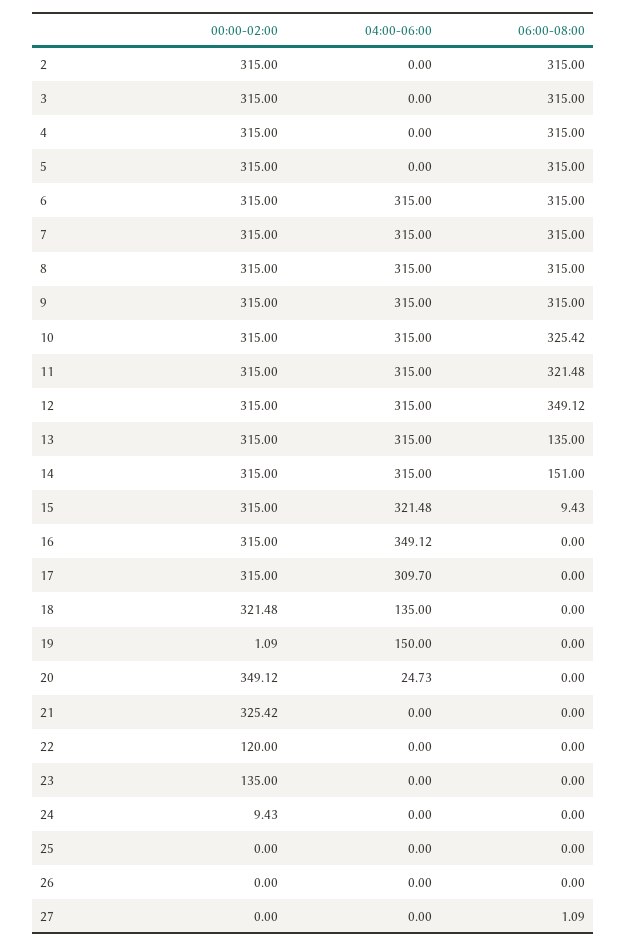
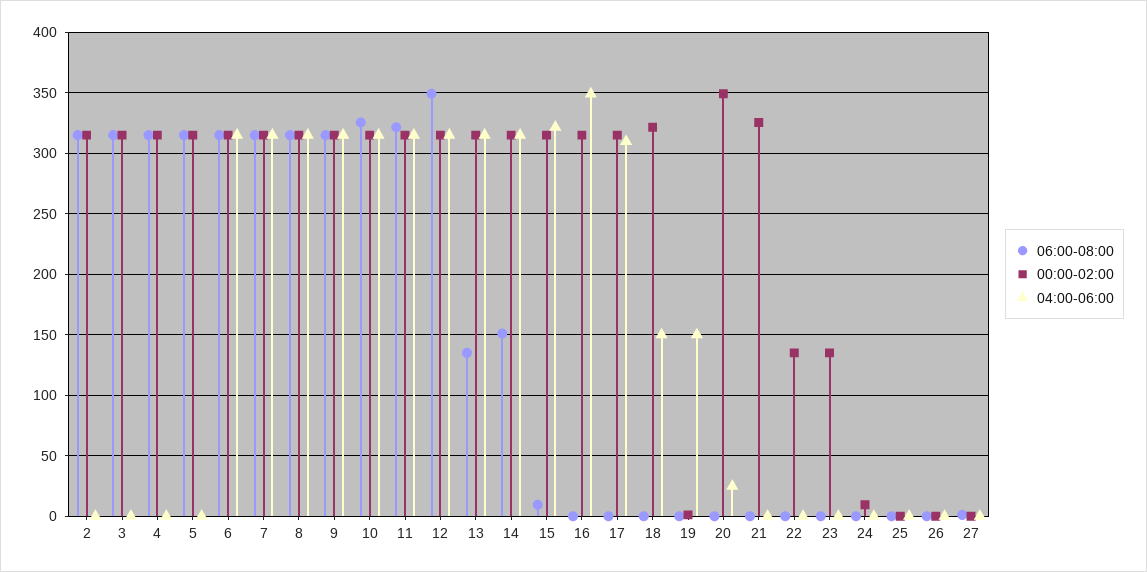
04:00-06:00, 18: 135 -> 150
00:00-02:00, 22: 120 -> 135

